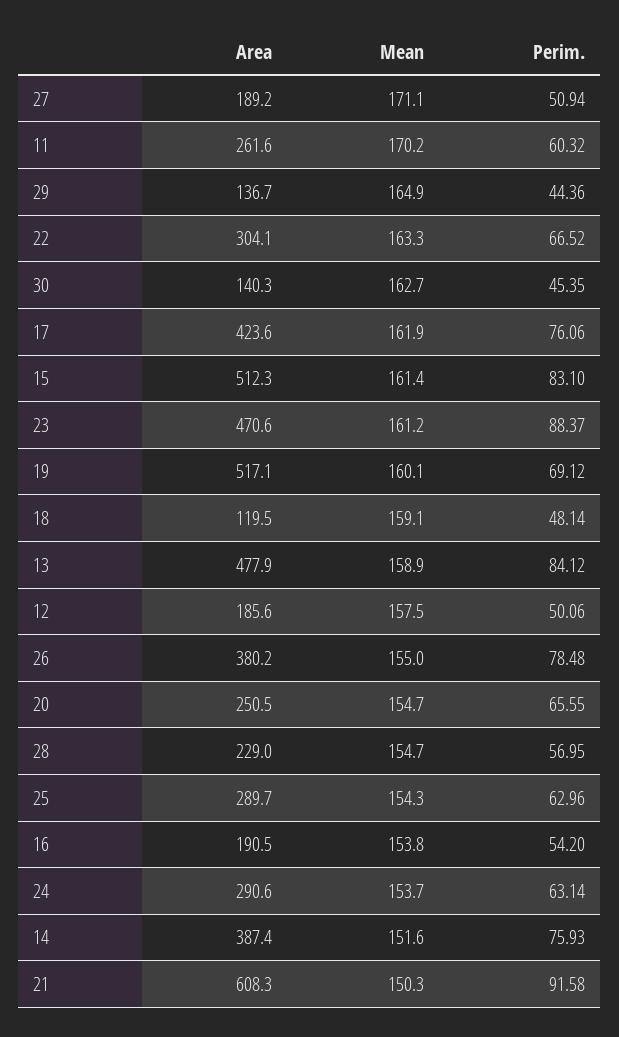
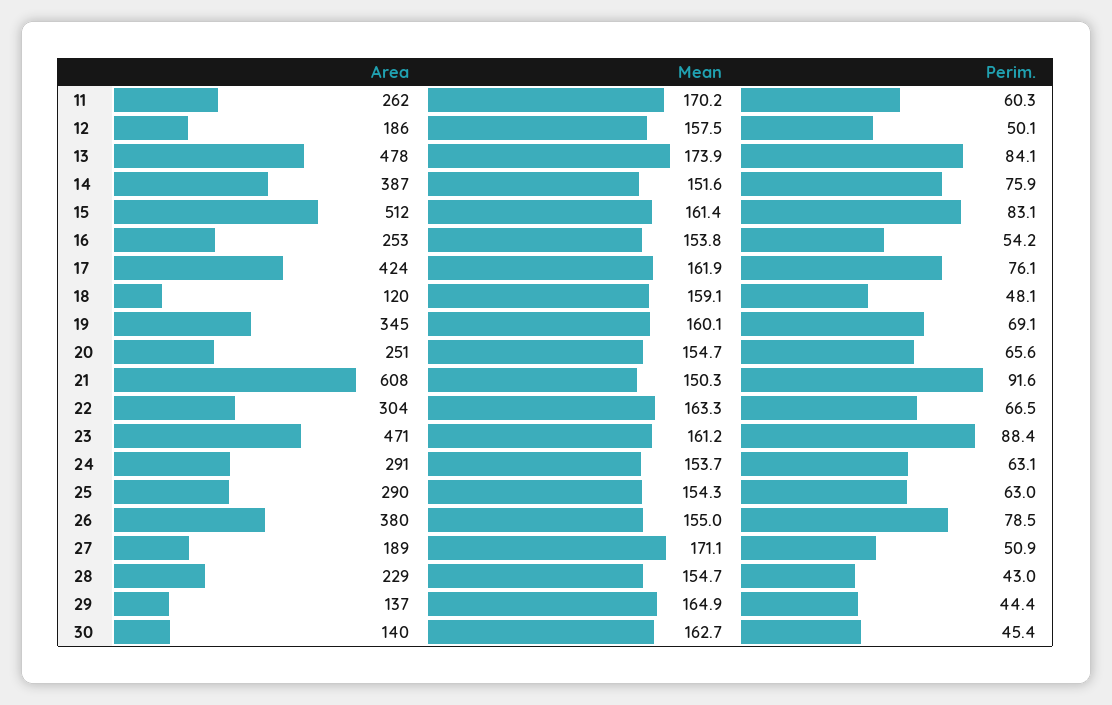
Area, 19: 517.1 -> 345
Mean, 13: 158.9 -> 173.9
Perim., 28: 56.95 -> 43
Area, 16: 190.5 -> 253

